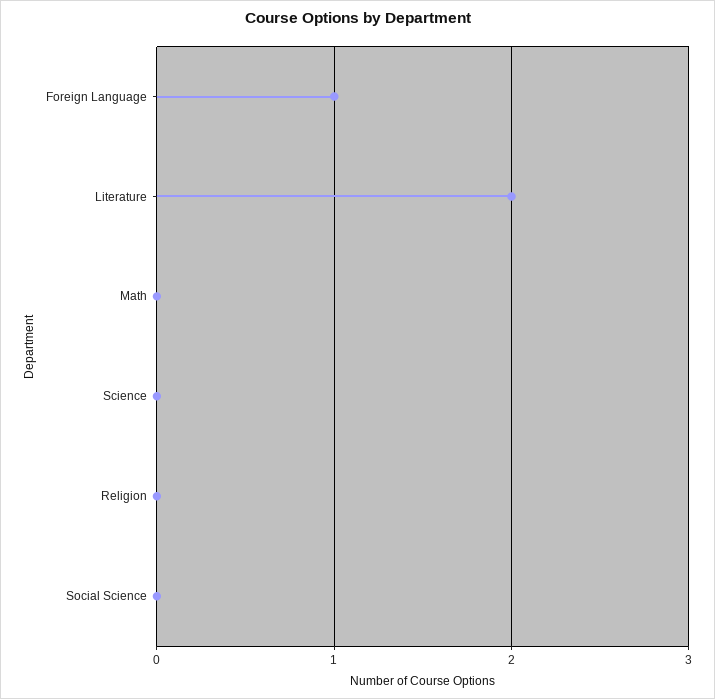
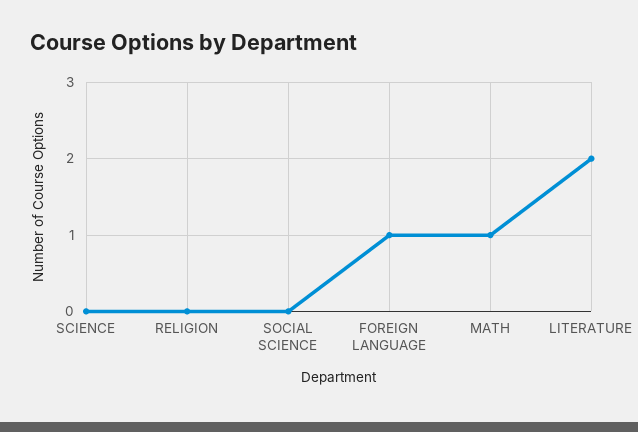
Math: 0 -> 1

